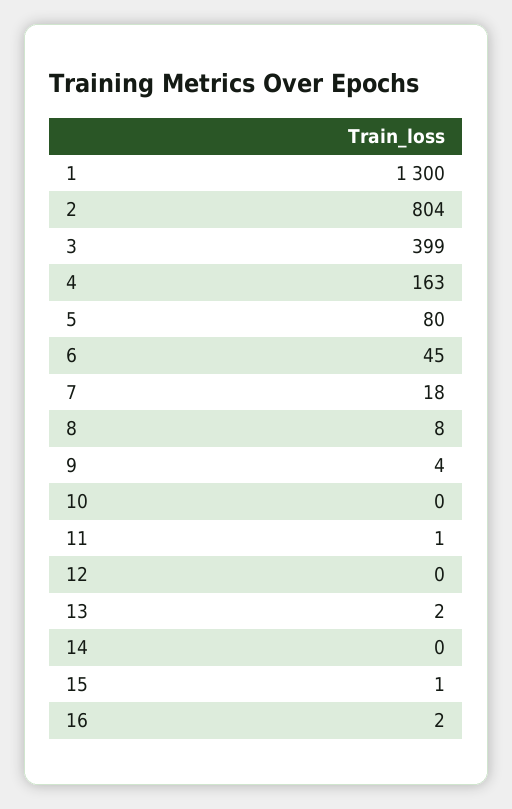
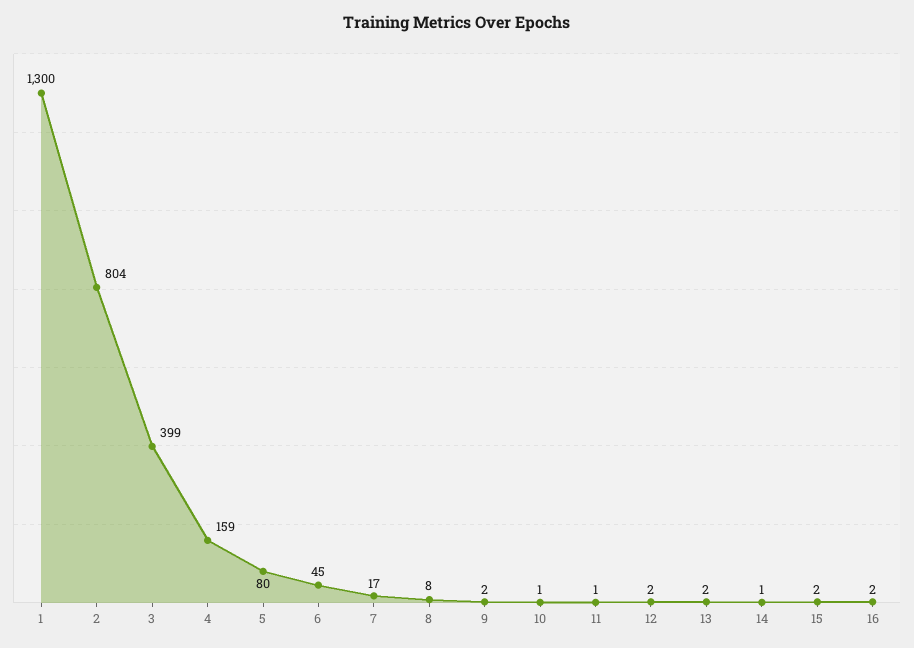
4: 163 -> 159
7: 18 -> 17
9: 4 -> 2
10: 0 -> 1
12: 0 -> 2
14: 0 -> 1
15: 1 -> 2

